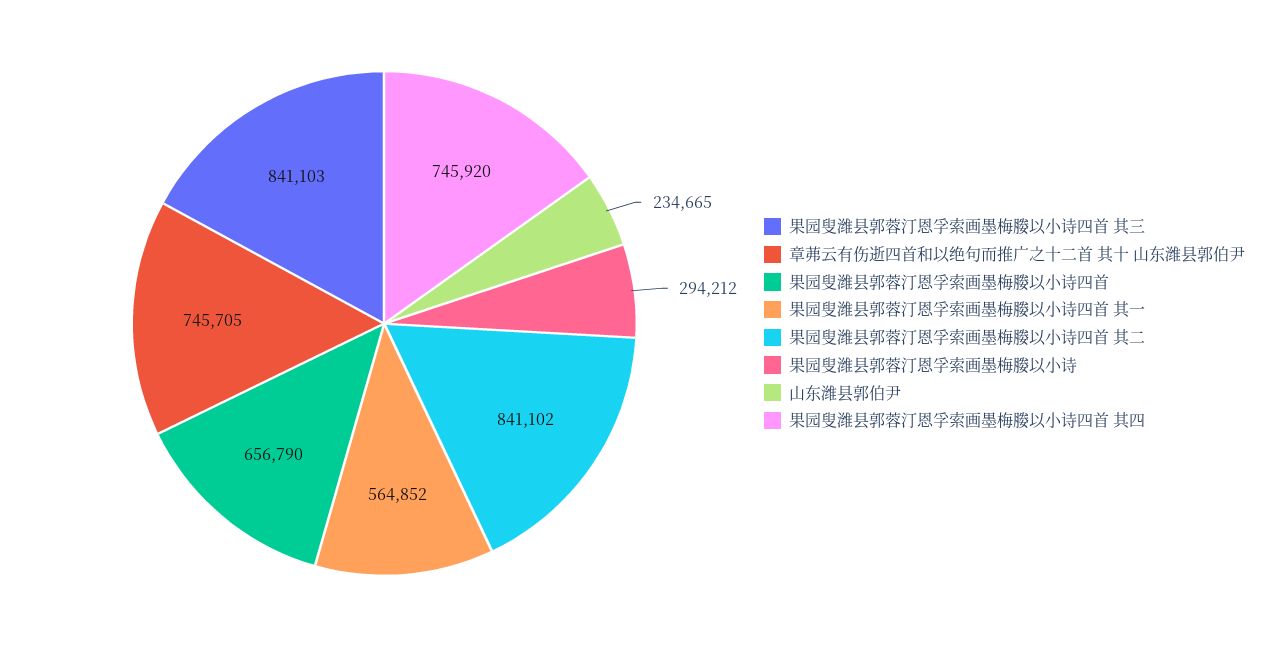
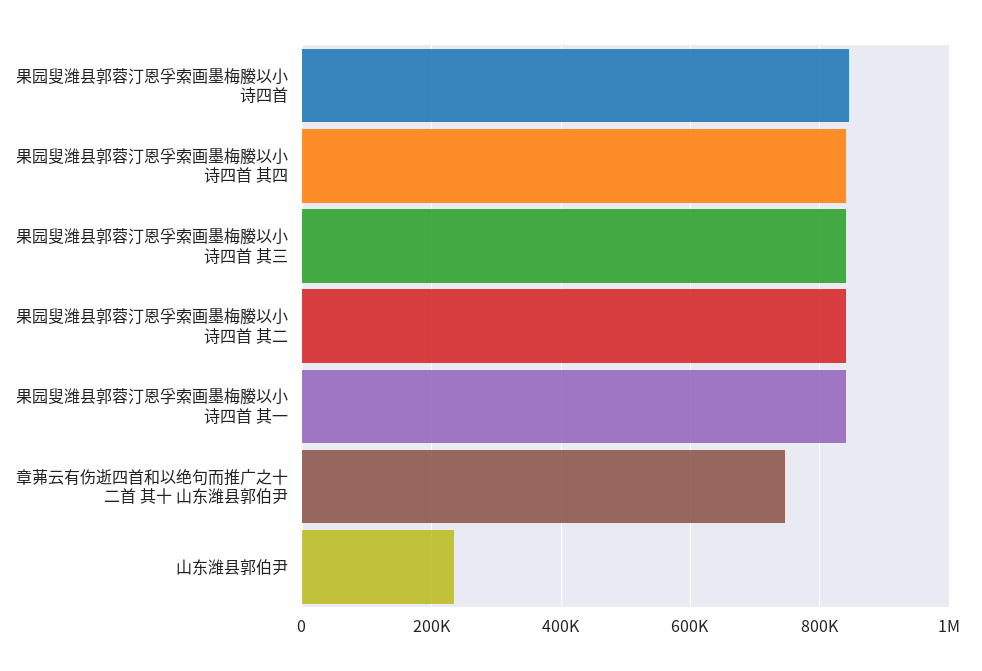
果园叟潍县郭蓉汀恩孚索画墨梅媵以小诗四首: 656790 -> 840000
果园叟潍县郭蓉汀恩孚索画墨梅媵以小诗四首 其一: 564852 -> 840000
果园叟潍县郭蓉汀恩孚索画墨梅媵以小诗: 294212 -> none
果园叟潍县郭蓉汀恩孚索画墨梅媵以小诗四首 其四: 745920 -> 840000

